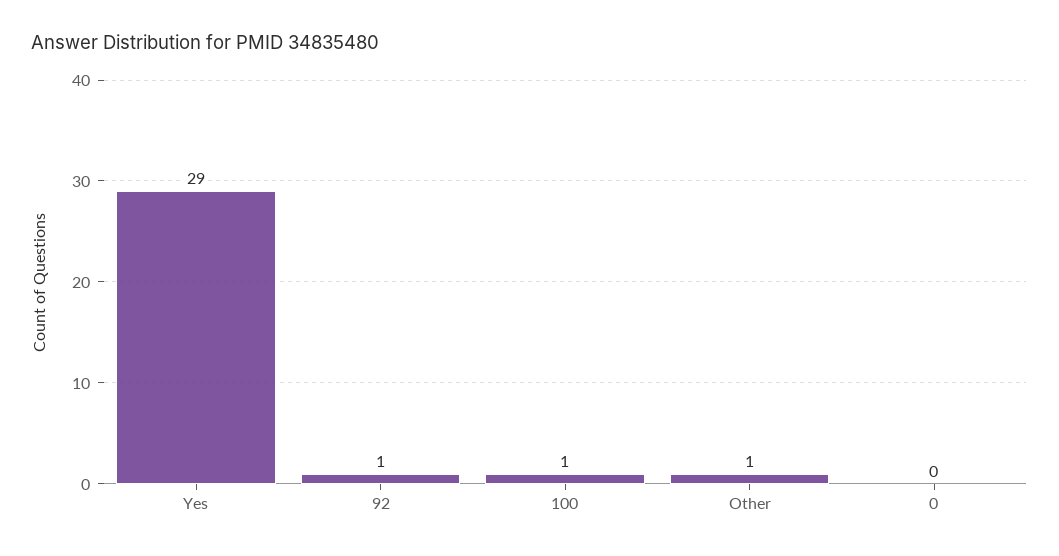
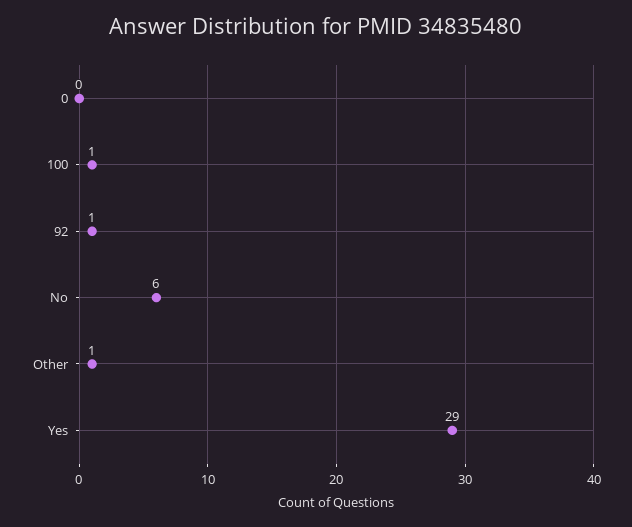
No: none -> 6

